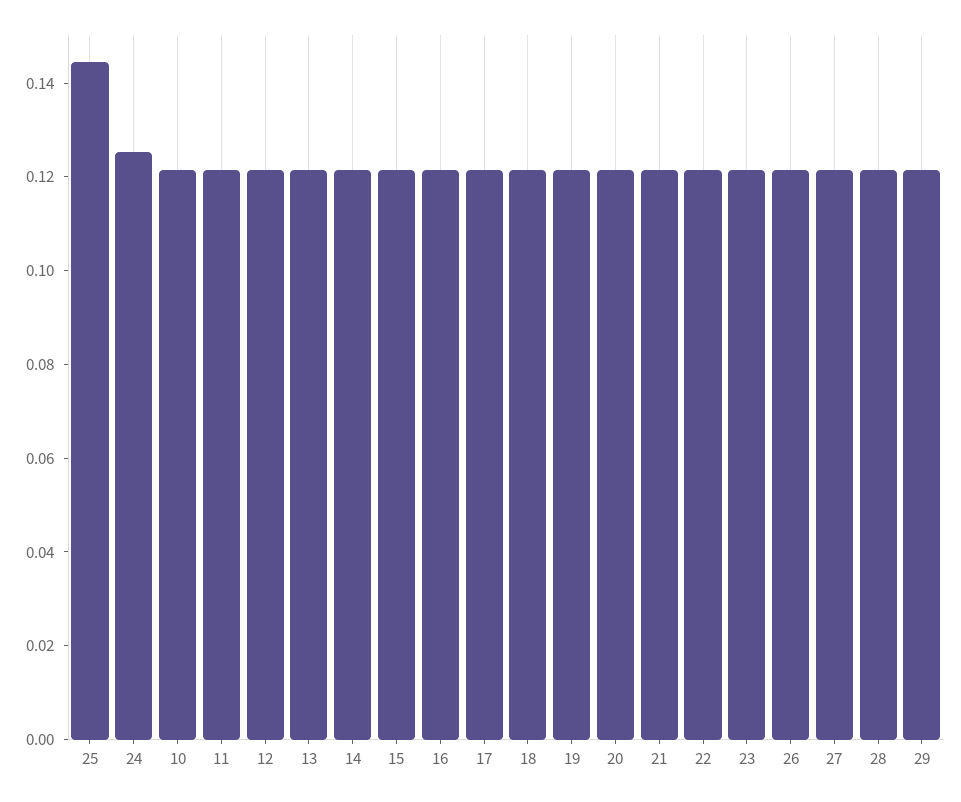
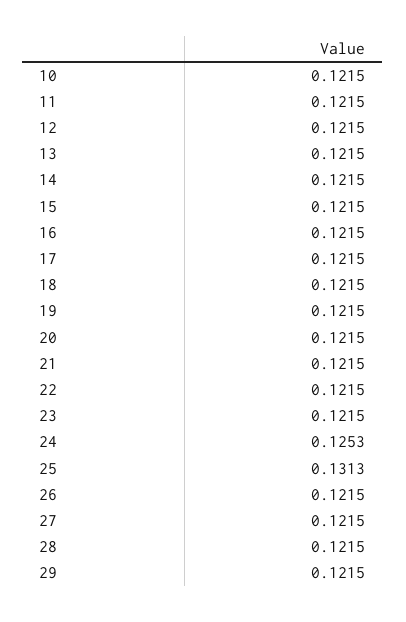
25: 0.145 -> 0.1313

